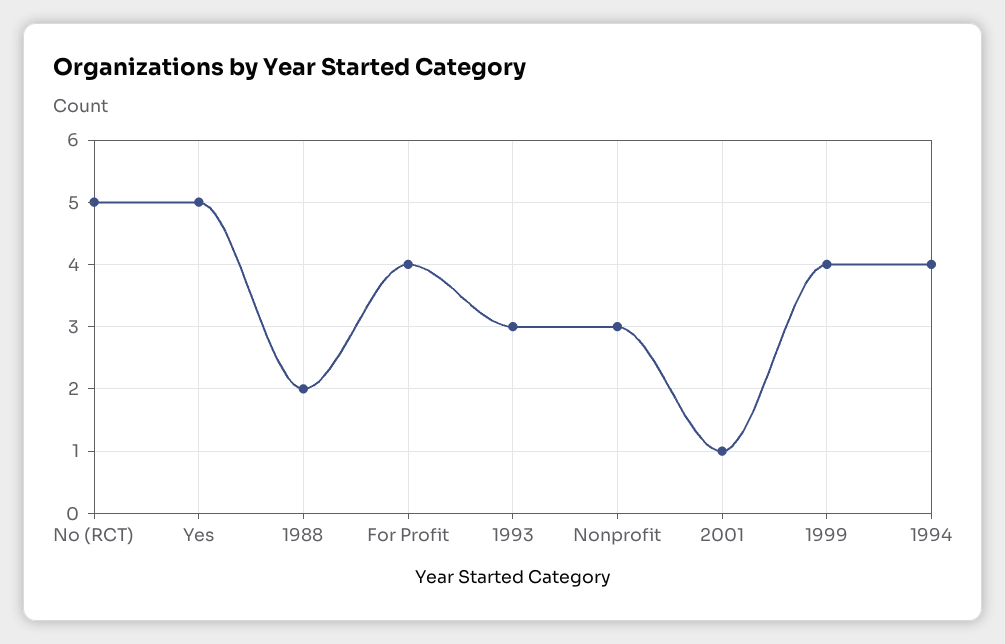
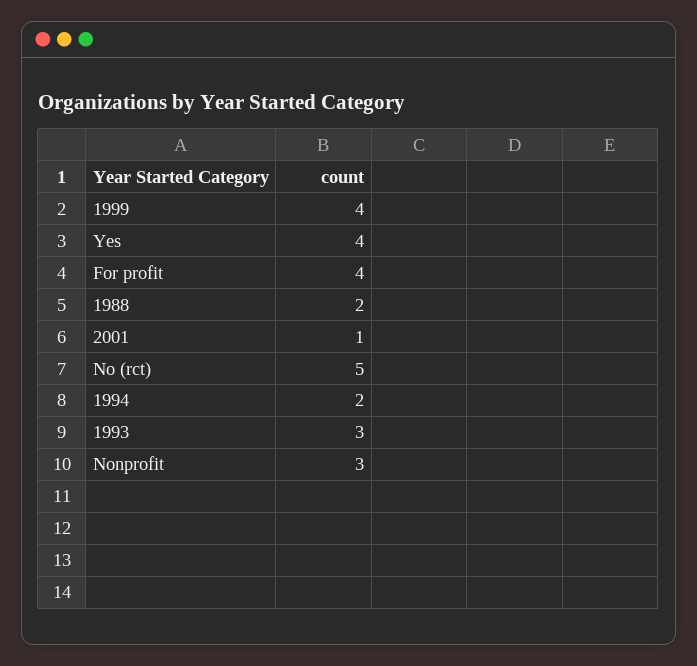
Yes: 5 -> 4
1994: 4 -> 2

